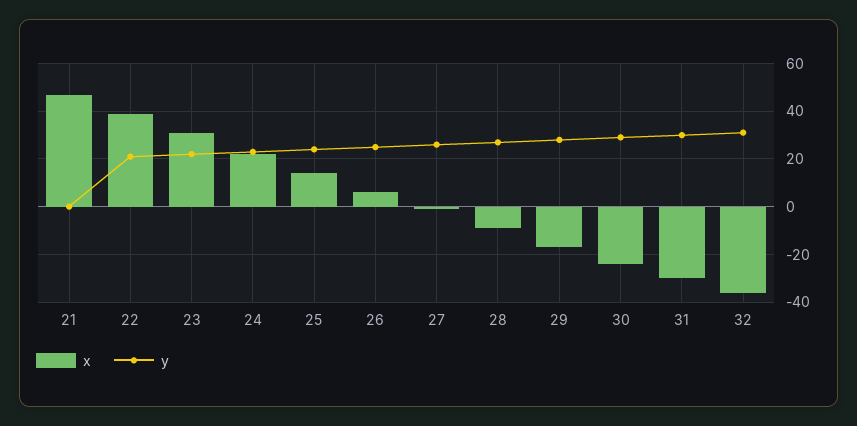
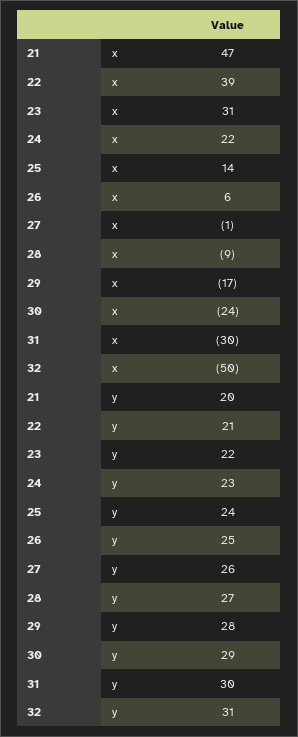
y, 21: 0 -> 20
x, 32: -35 -> -50

